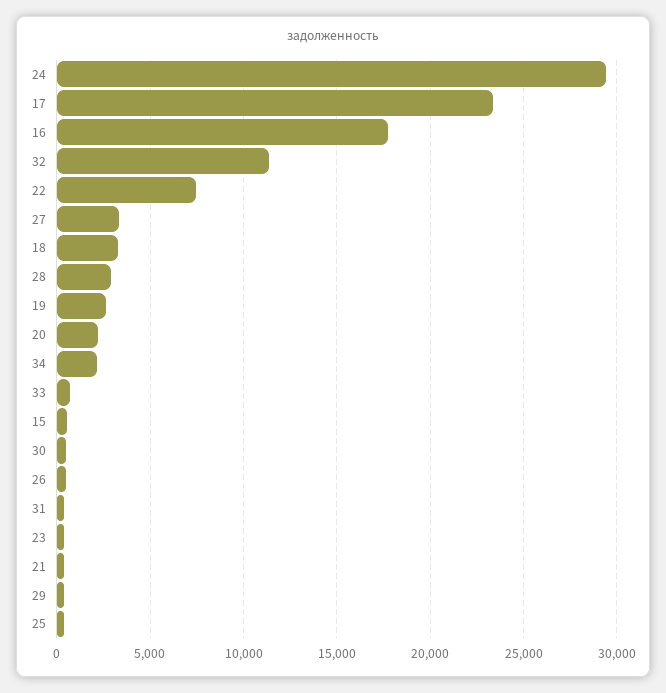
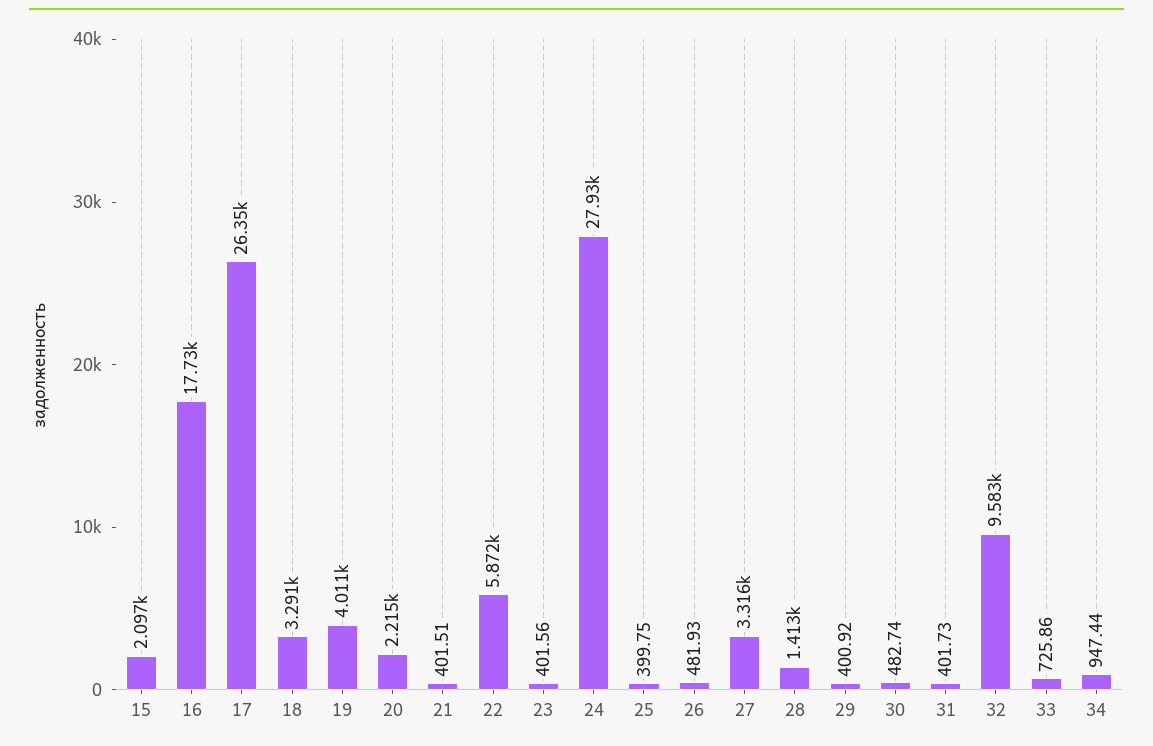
24: 29500 -> 27930
17: 23500 -> 26350
32: 11500 -> 9583
22: 7500 -> 5872
28: 3000 -> 1413
19: 2500 -> 4011
34: 2000 -> 947.44
15: 500 -> 2097

